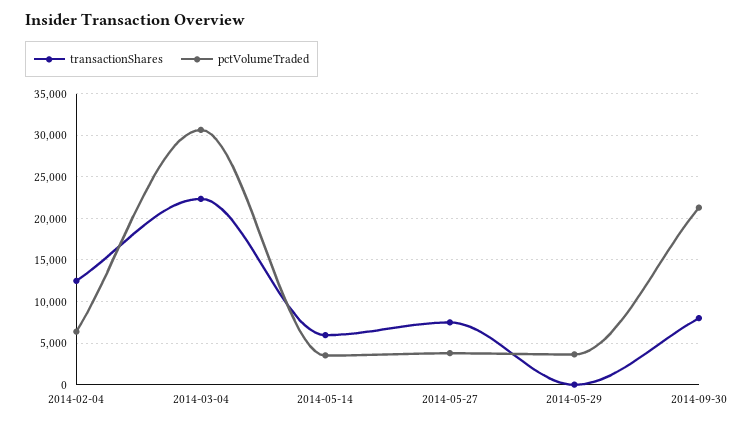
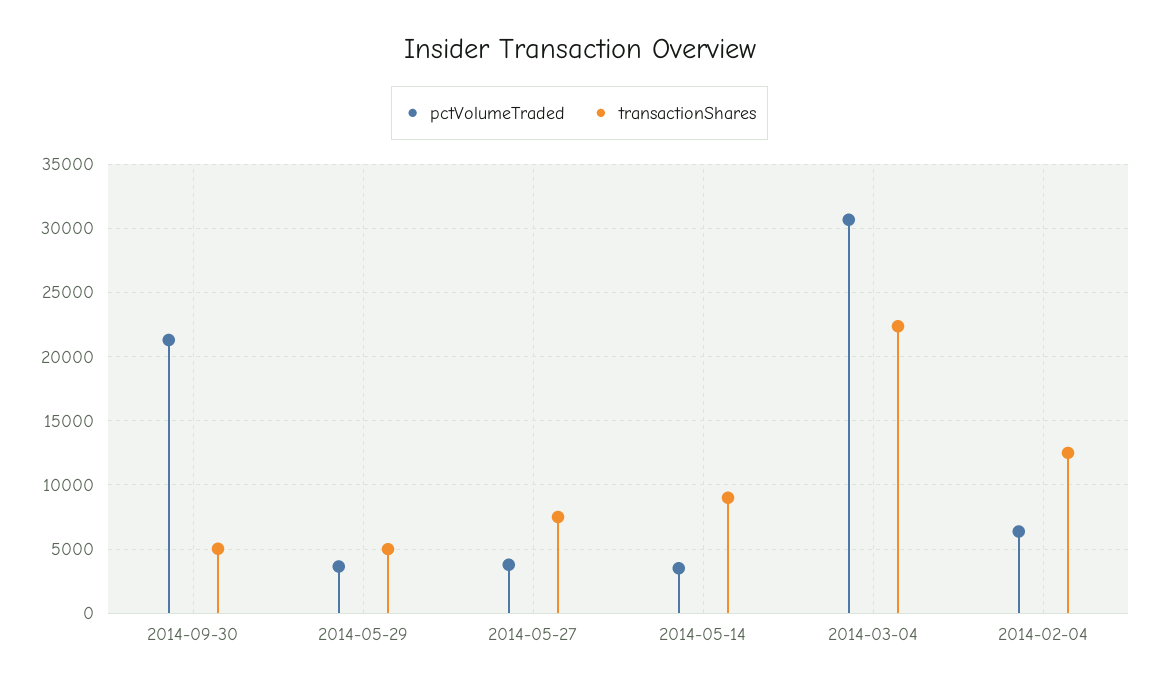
transactionShares, 2014-05-14: 6000 -> 9000
transactionShares, 2014-05-29: 0 -> 5000
transactionShares, 2014-09-30: 8000 -> 5000

